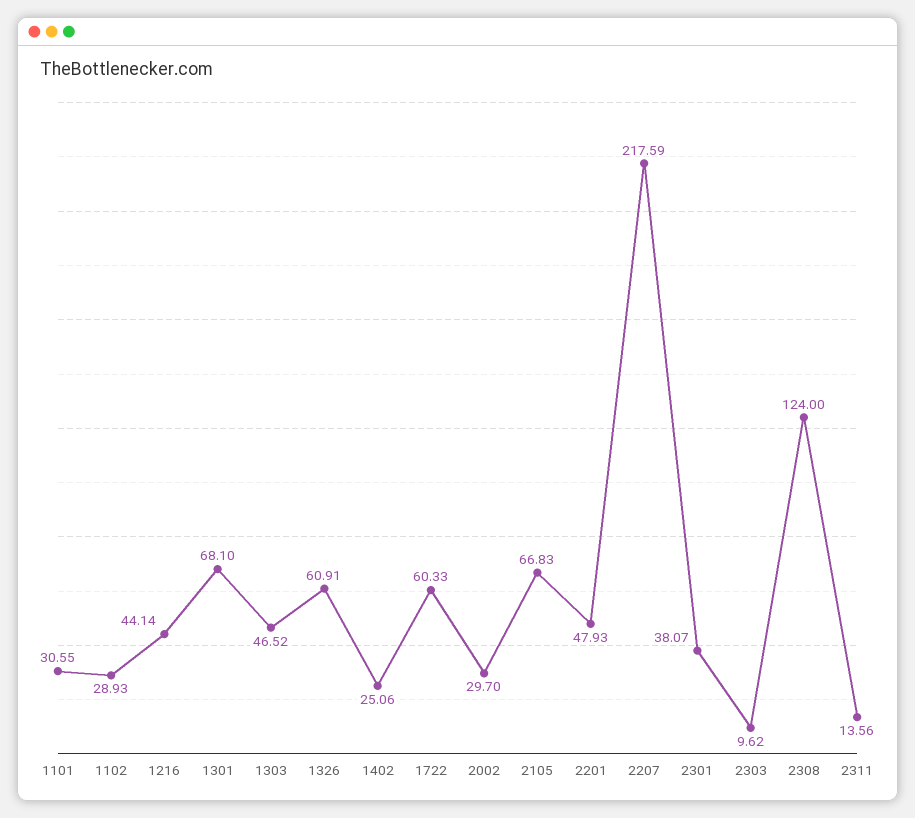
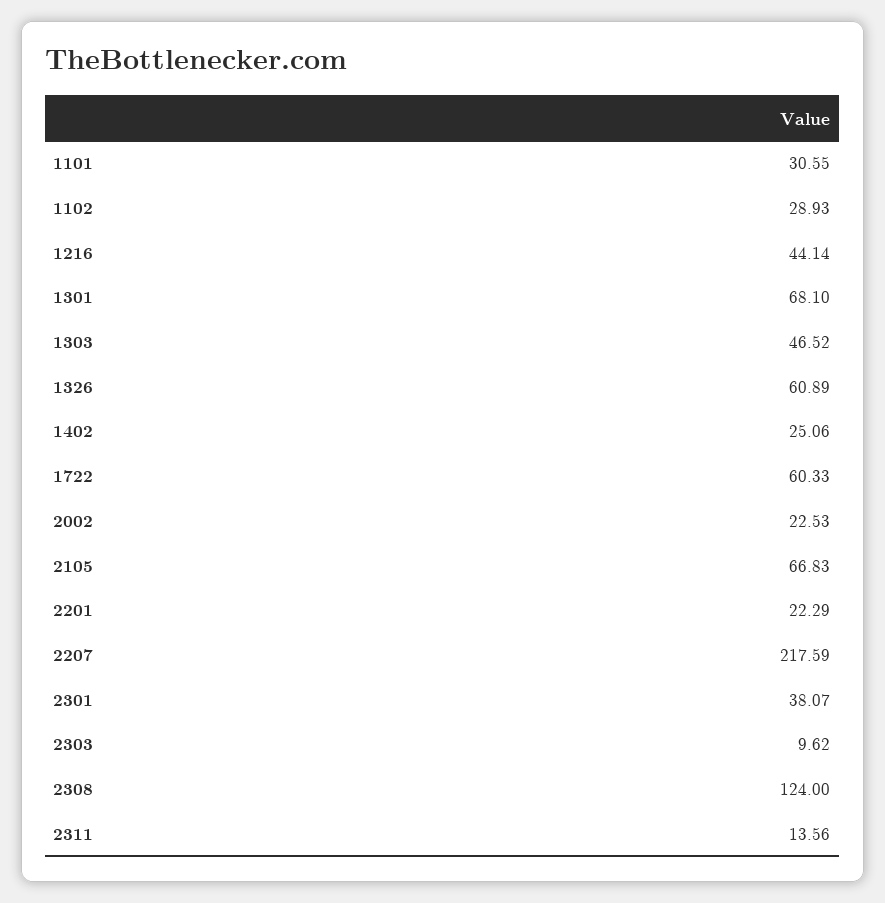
1326: 60.91 -> 60.89
2002: 29.7 -> 22.53
2201: 47.93 -> 22.29

